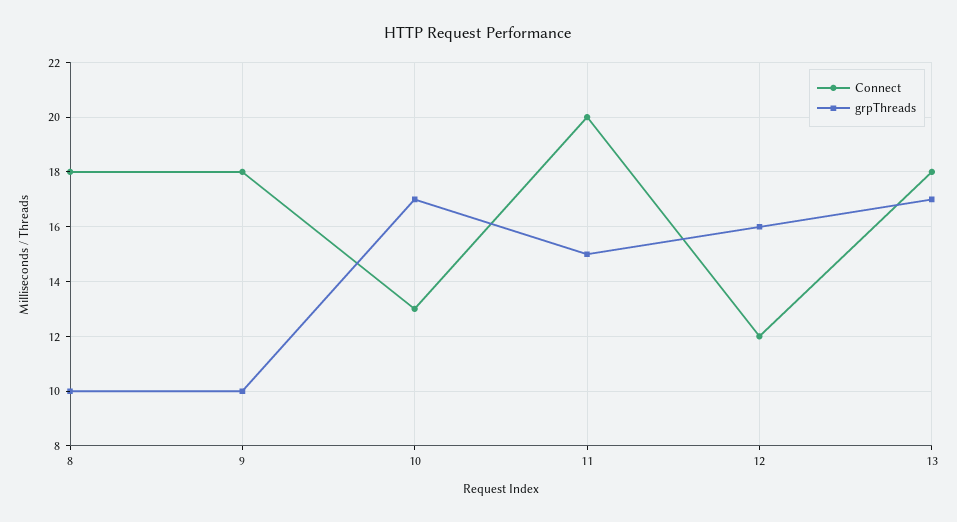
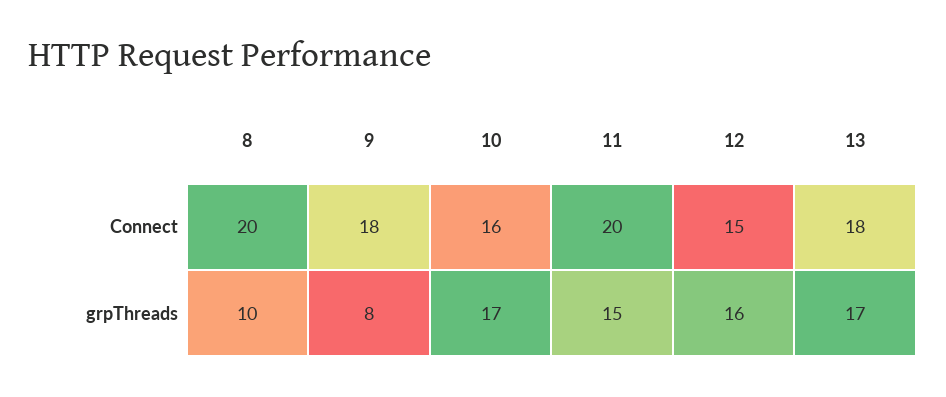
Connect, 8: 18 -> 20
grpThreads, 9: 10 -> 8
Connect, 10: 13 -> 16
Connect, 12: 12 -> 15

